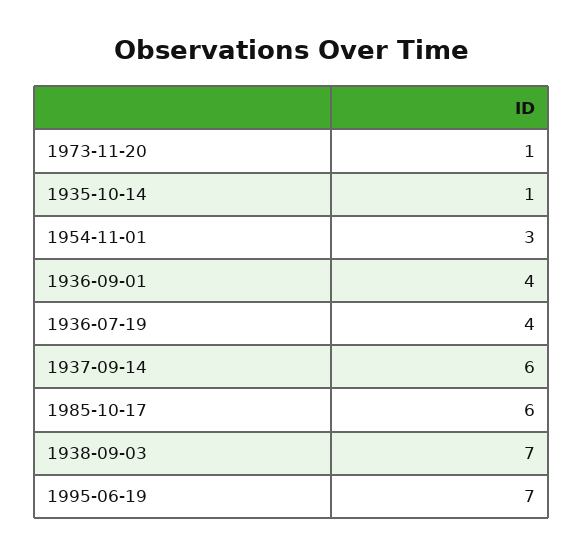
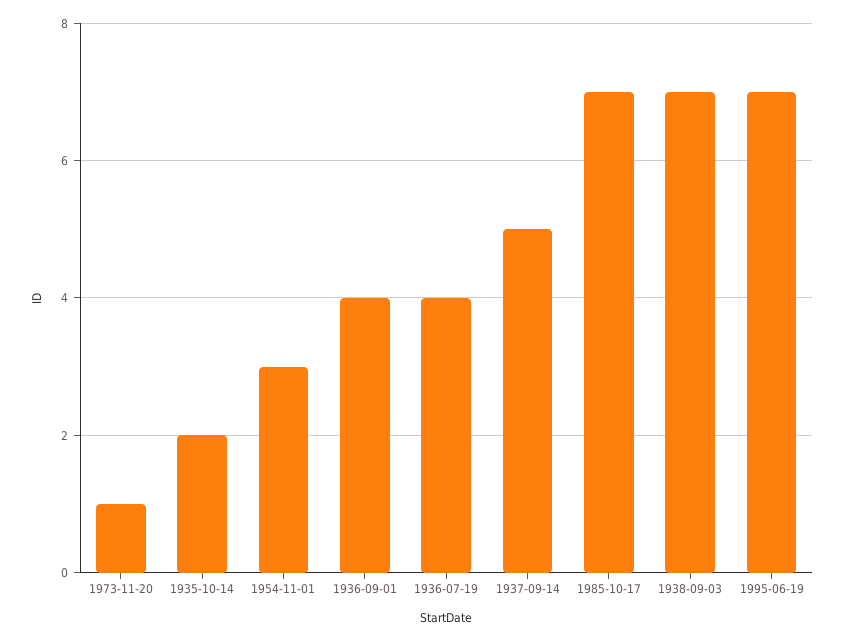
1935-10-14: 1 -> 2
1937-09-14: 6 -> 5
1985-10-17: 6 -> 7

